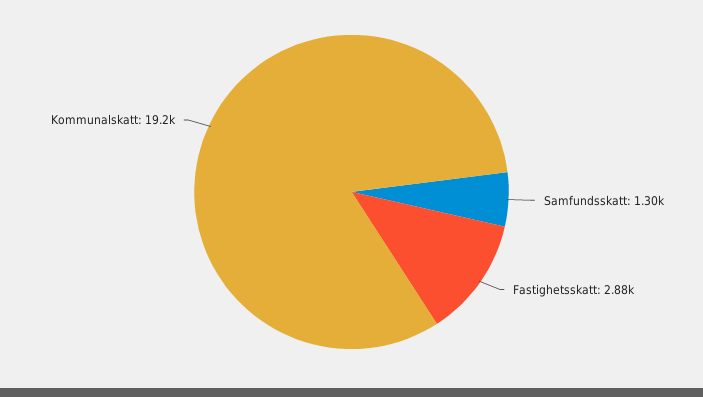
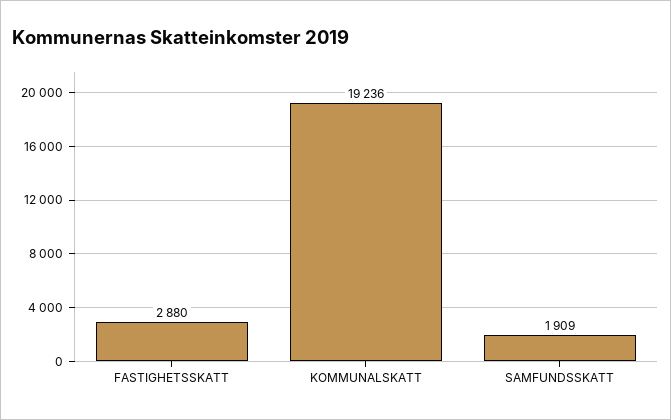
Samfundsskatt: 1300 -> 1909

